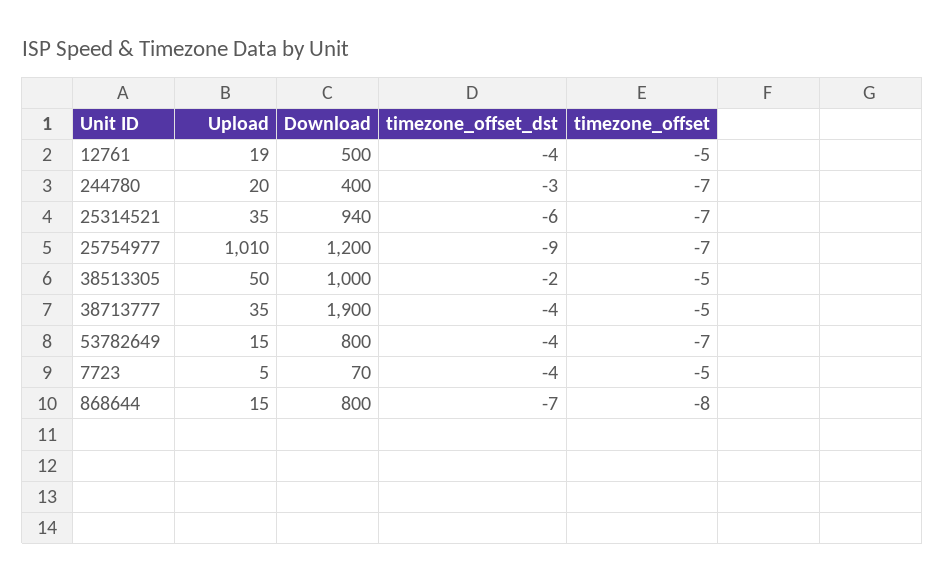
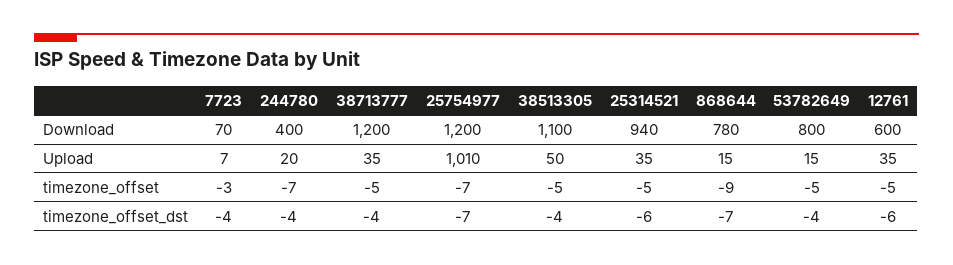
Upload, 12761: 19 -> 35
Download, 12761: 500 -> 600
timezone_offset_dst, 12761: -4 -> -6
timezone_offset_dst, 244780: -3 -> -4
timezone_offset, 25314521: -7 -> -5
timezone_offset_dst, 25754977: -9 -> -7
Download, 38513305: 1000 -> 1100
timezone_offset_dst, 38513305: -2 -> -4
Download, 38713777: 1900 -> 1200
timezone_offset, 53782649: -7 -> -5
Upload, 7723: 5 -> 7
timezone_offset, 7723: -5 -> -3
Download, 868644: 800 -> 780
timezone_offset, 868644: -8 -> -9

